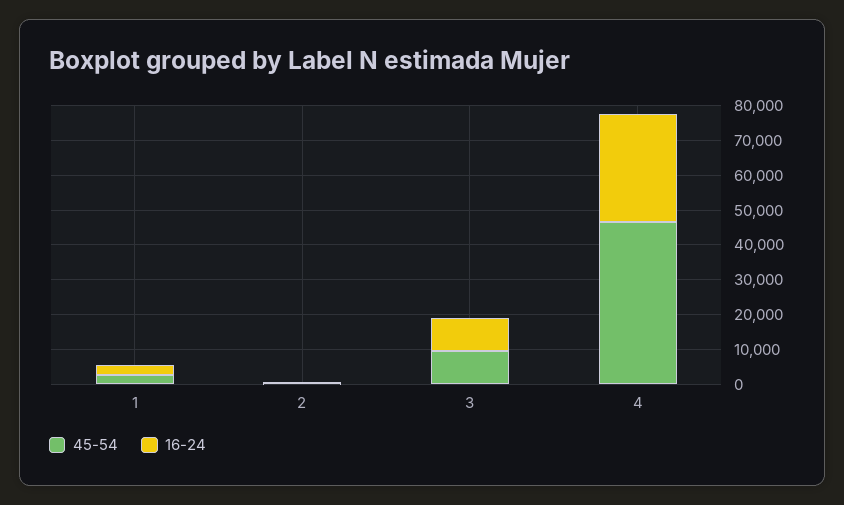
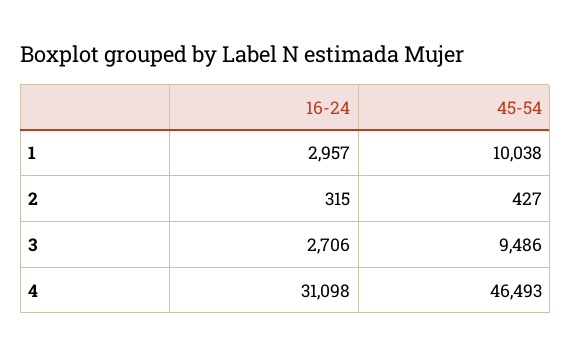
45-54, 1: 2500 -> 10038
16-24, 3: 10000 -> 2706

